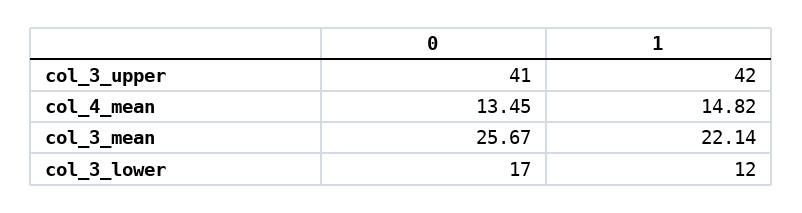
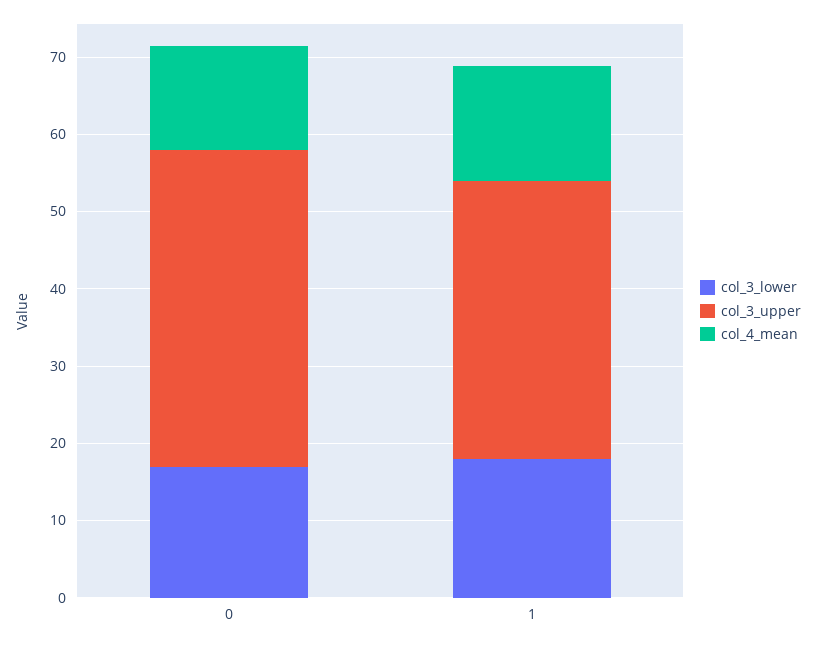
col_3_upper, 1: 42 -> 36
col_3_mean, 0: 25.67 -> none
col_3_mean, 1: 22.14 -> none
col_3_lower, 1: 12 -> 18

